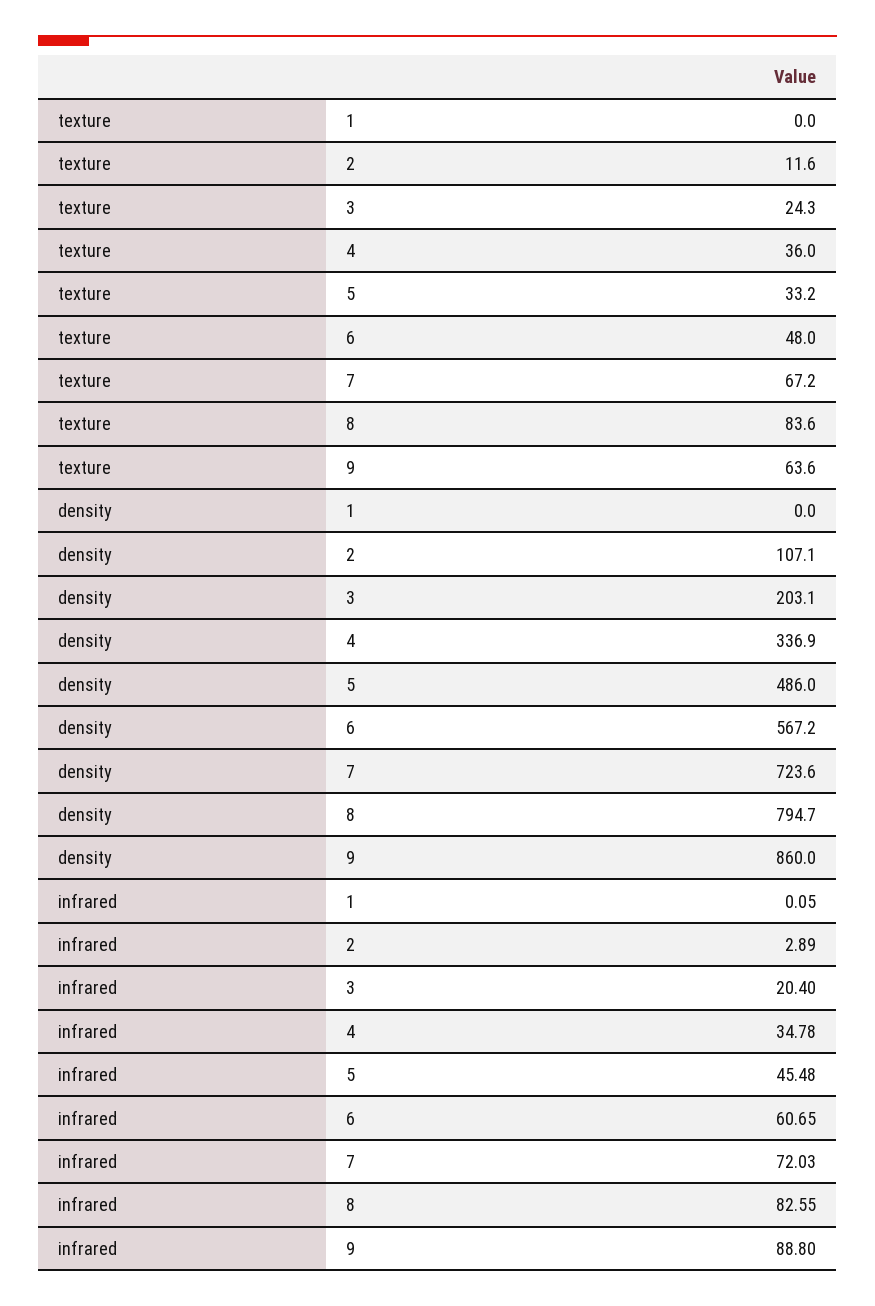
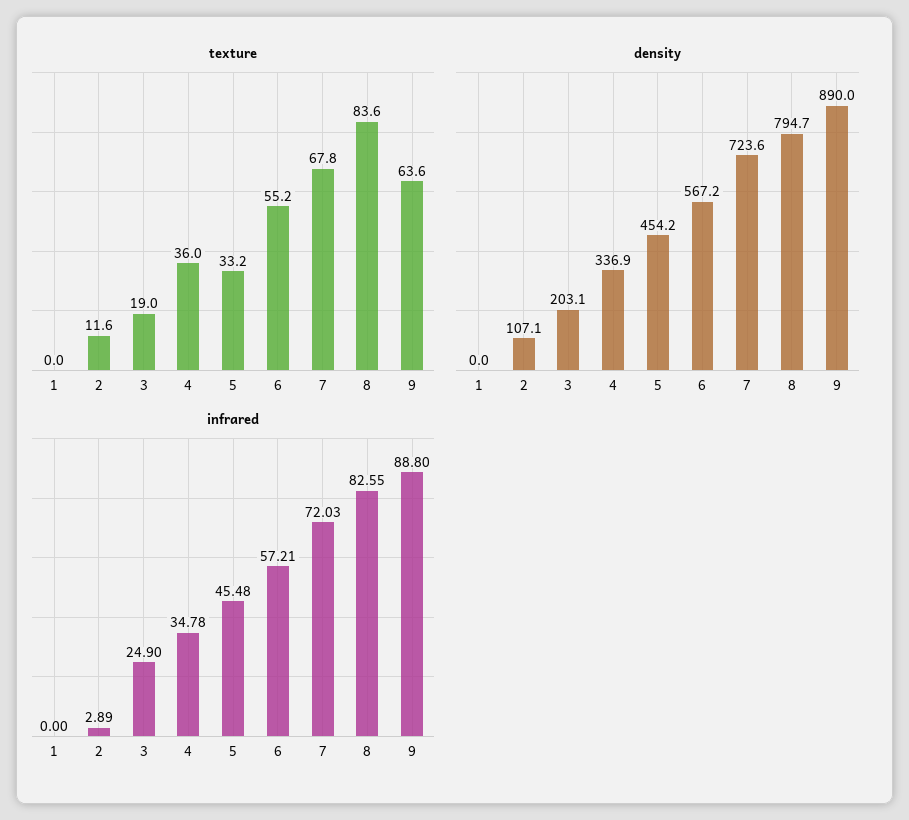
texture, 3: 24.3 -> 19
texture, 6: 48 -> 55.2
texture, 7: 67.2 -> 67.8
density, 5: 486 -> 454.2
density, 9: 860 -> 890
infrared, 1: 0.05 -> 0
infrared, 3: 20.4 -> 24.9
infrared, 6: 60.65 -> 57.21

